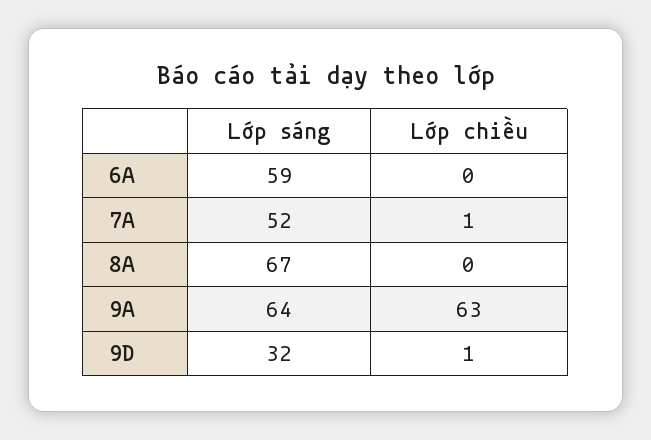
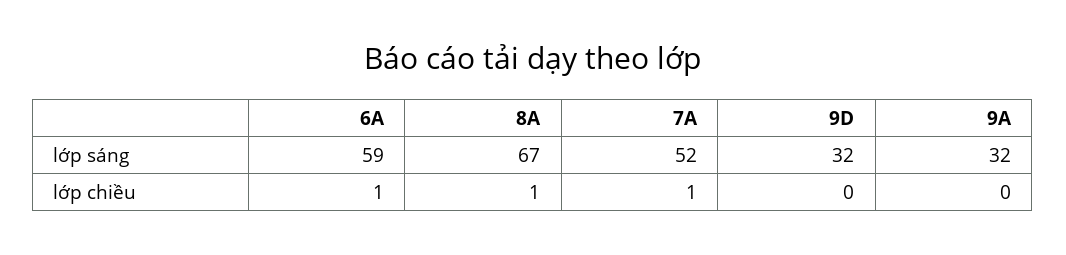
Lớp chiều, 6A: 0 -> 1
Lớp chiều, 8A: 0 -> 1
Lớp sáng, 9A: 64 -> 32
Lớp chiều, 9A: 63 -> 0
Lớp chiều, 9D: 1 -> 0

